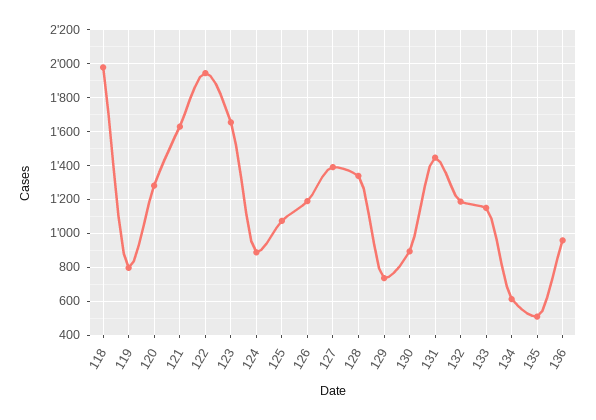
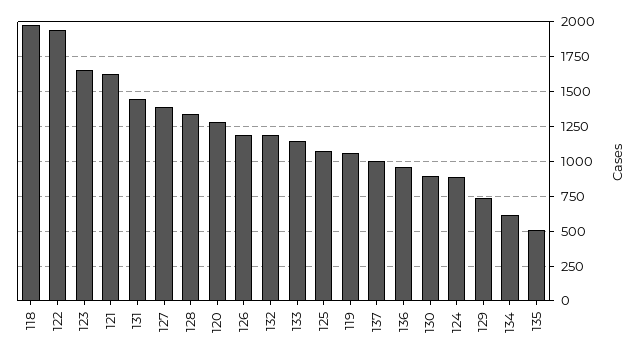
119: 800 -> 1050
137: none -> 1000

